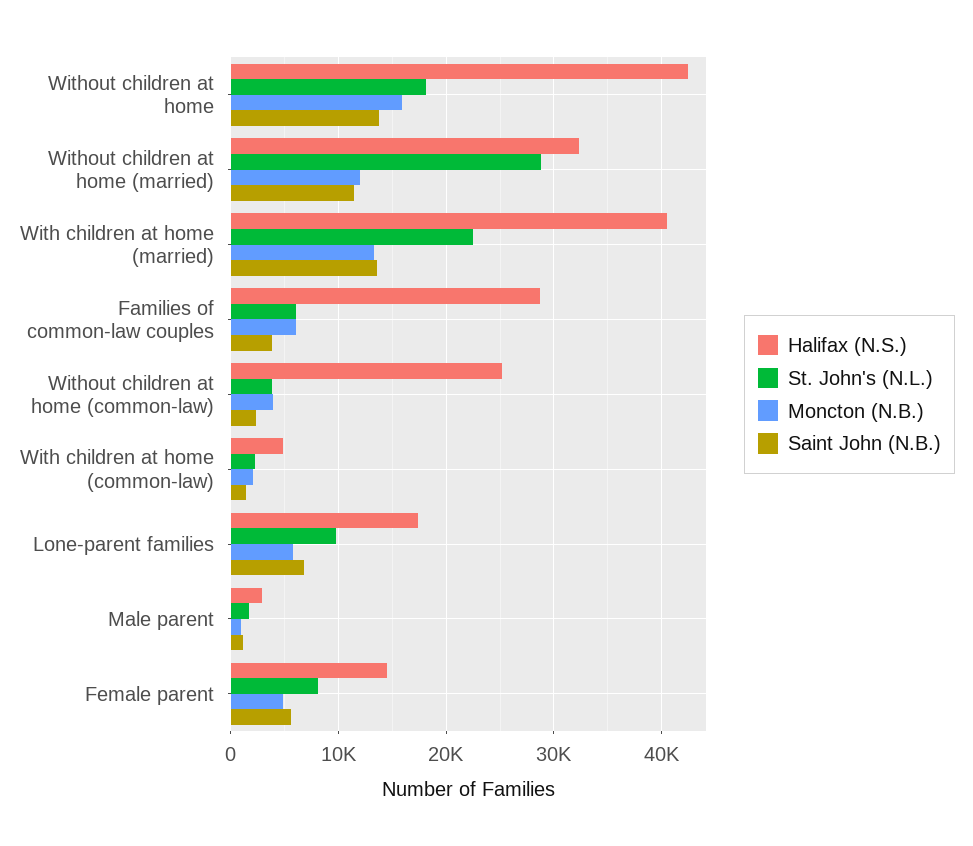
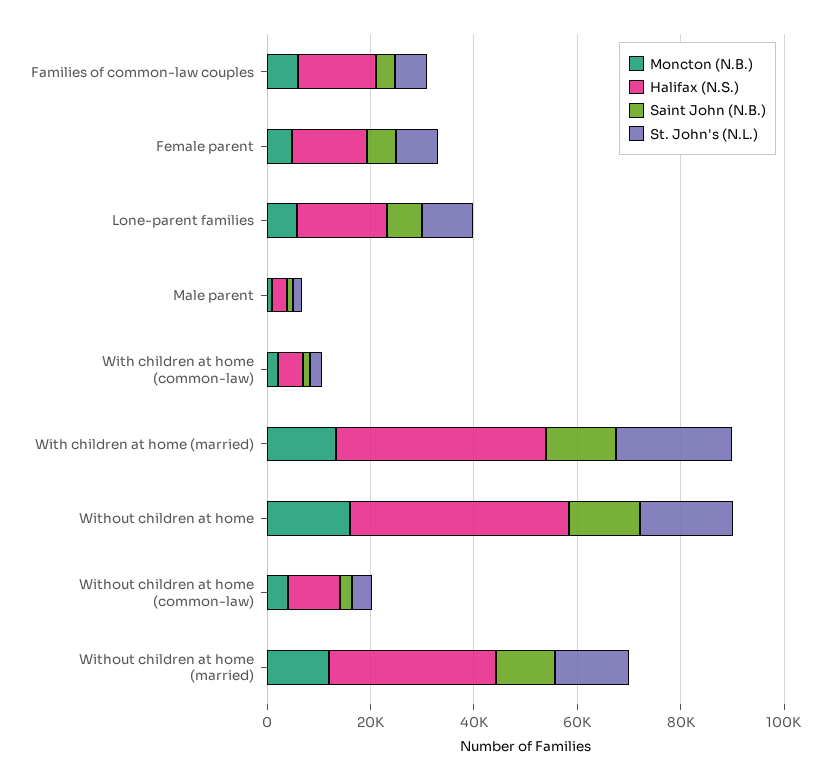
St. John's (N.L.), Without children at home (married): 29000 -> 15000
Halifax (N.S.), Families of common-law couples: 29000 -> 15000
Halifax (N.S.), Without children at home (common-law): 25000 -> 10000

